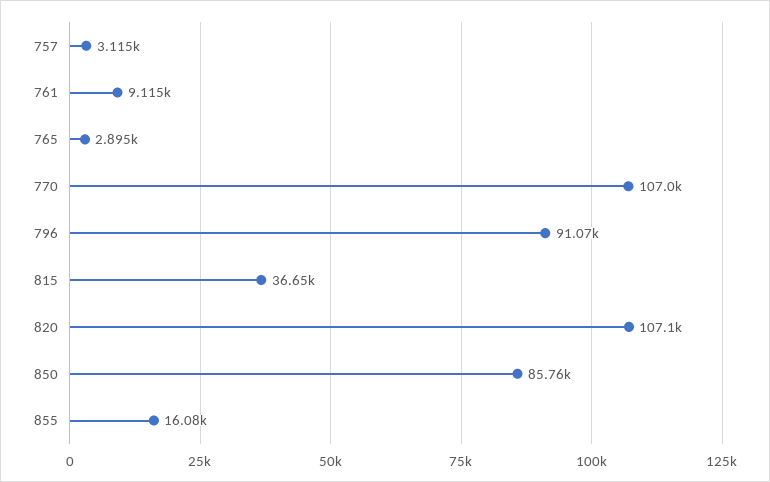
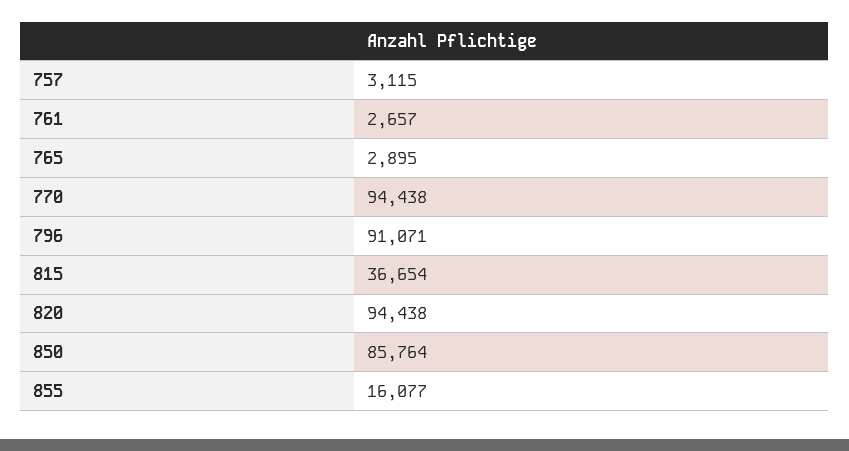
761: 9115 -> 2657
770: 107000 -> 94438
820: 107100 -> 94438

